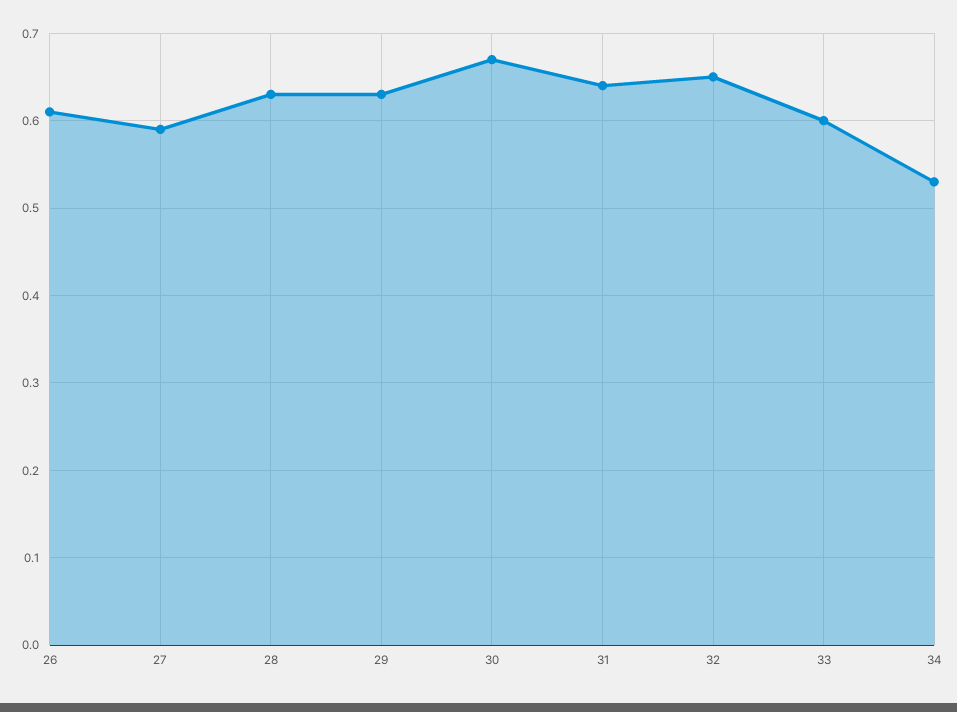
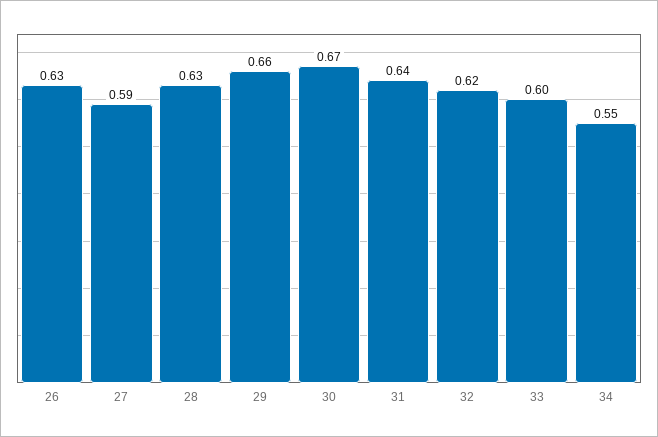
26: 0.61 -> 0.63
29: 0.63 -> 0.66
32: 0.65 -> 0.62
34: 0.53 -> 0.55

